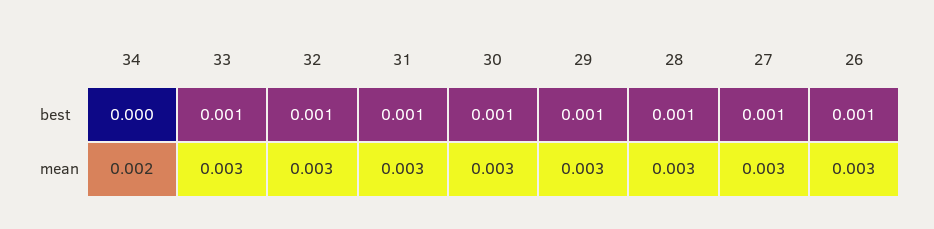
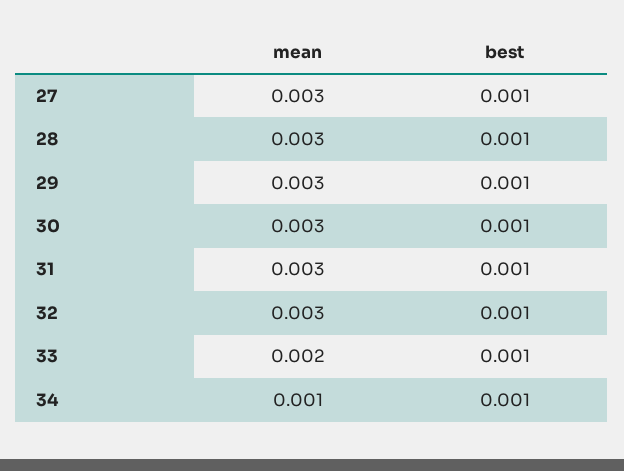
34, best: 0 -> 0.001
26, best: 0.001 -> none
34, mean: 0.002 -> 0.001
33, mean: 0.003 -> 0.002
26, mean: 0.003 -> none

